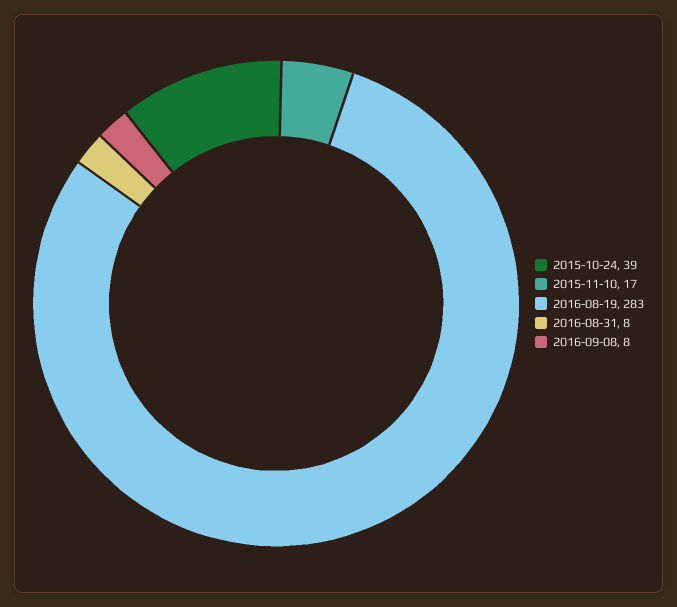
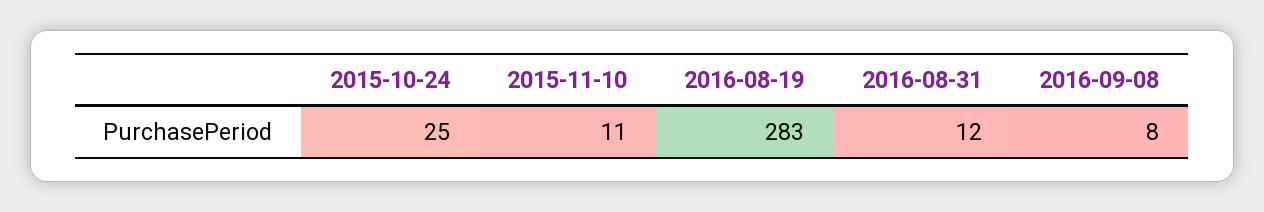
2015-10-24: 39 -> 25
2015-11-10: 17 -> 11
2016-08-31: 8 -> 12

